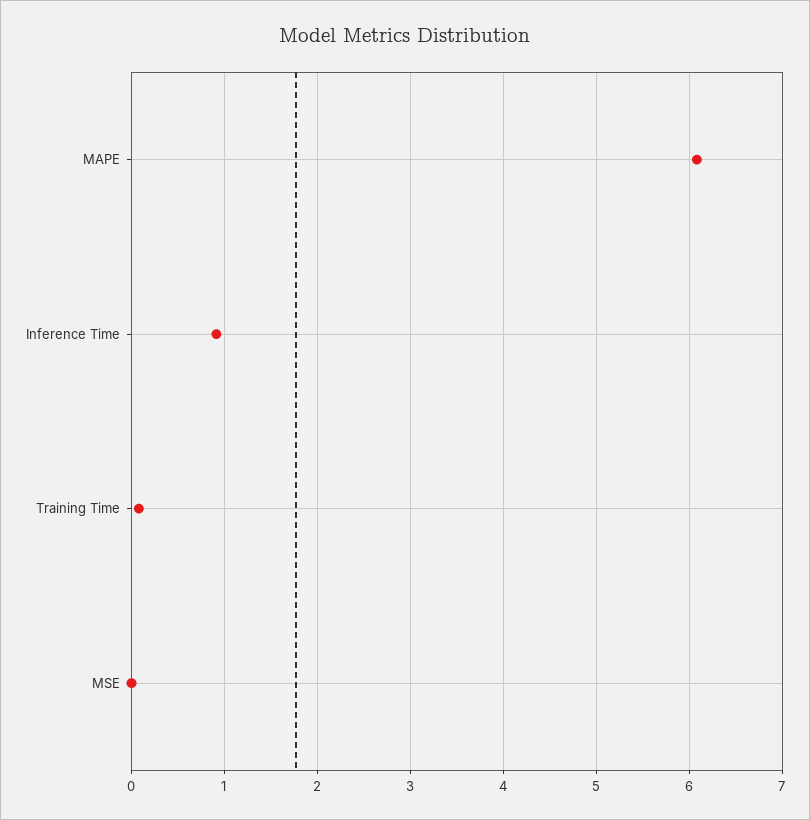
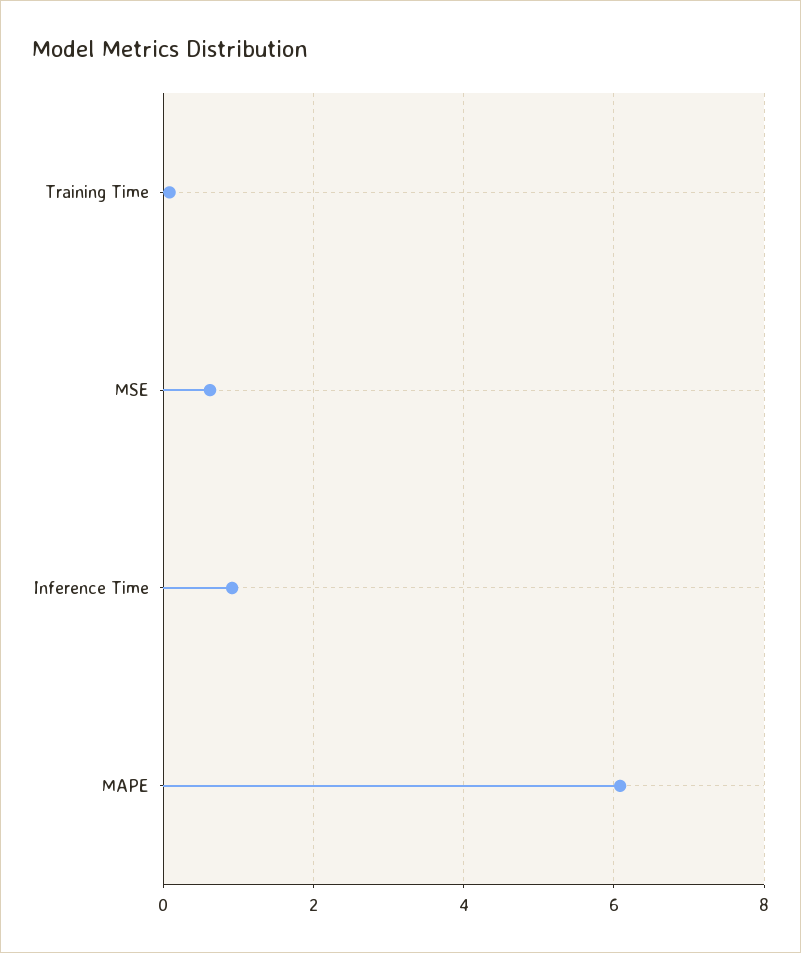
MSE: 0 -> 0.6

